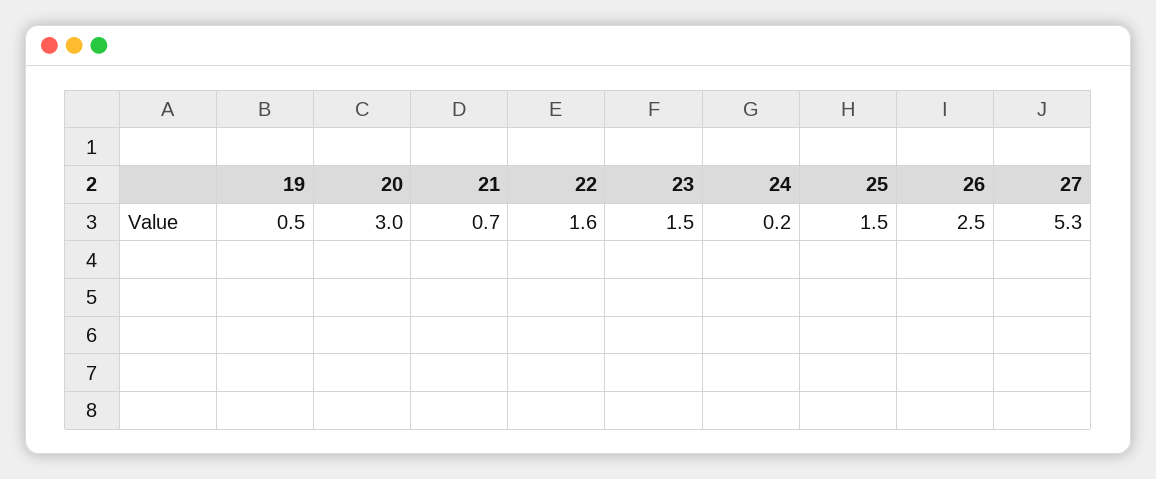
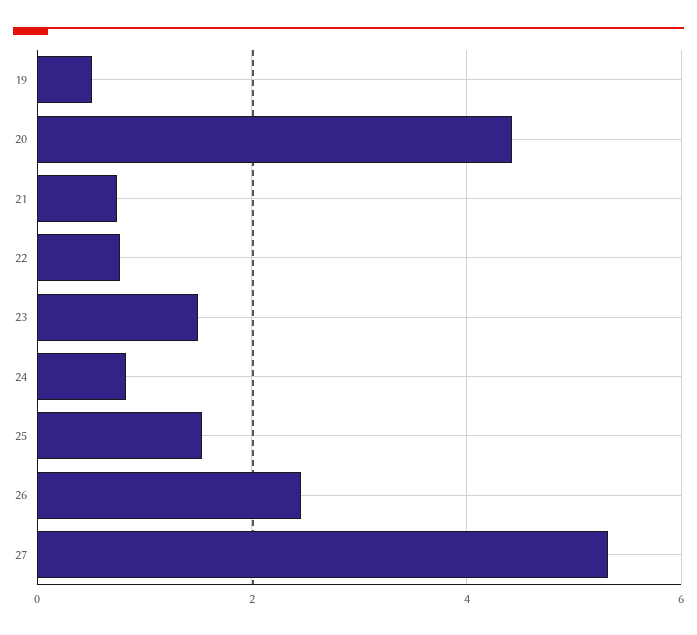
20: 3 -> 4.4
22: 1.6 -> 0.8
24: 0.2 -> 0.8

